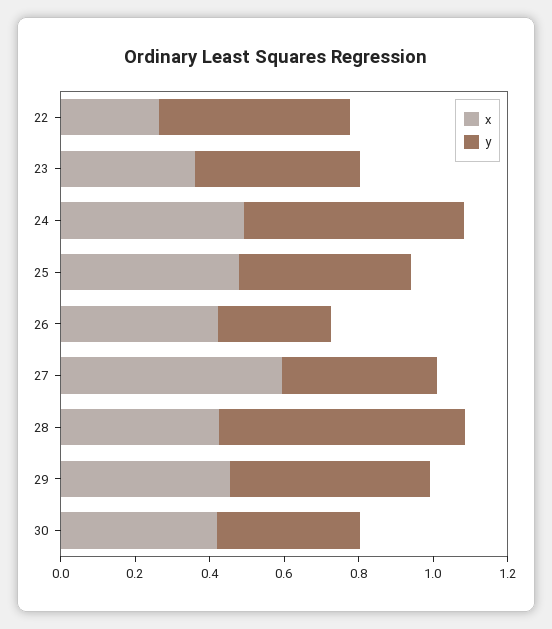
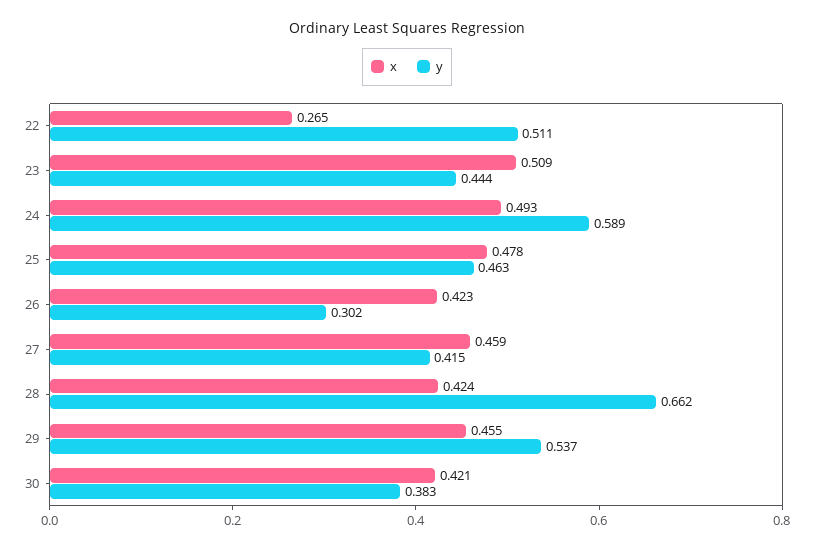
x, 23: 0.35 -> 0.509
x, 27: 0.6 -> 0.459

